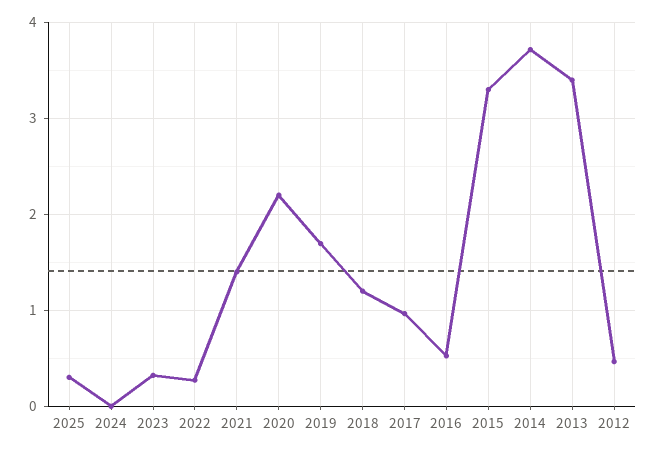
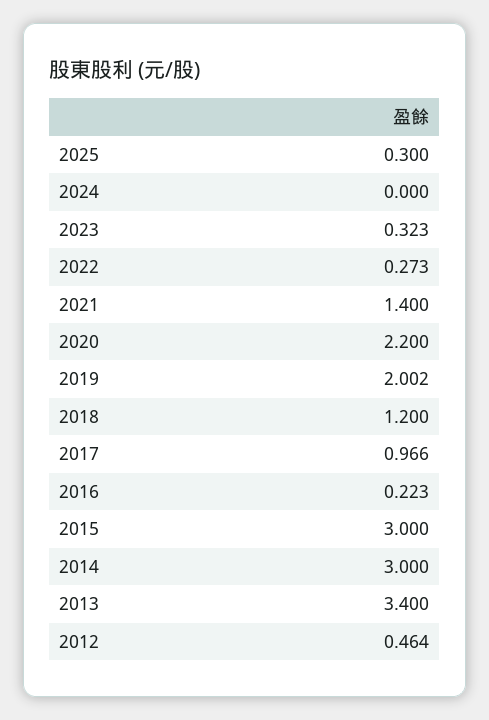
2019: 1.7 -> 2.002
2016: 0.5 -> 0.223
2015: 3.3 -> 3
2014: 3.7 -> 3

